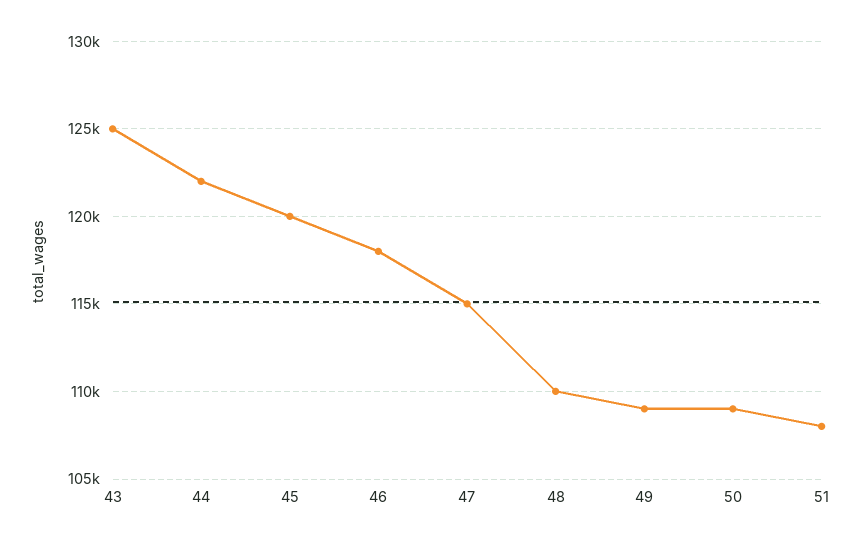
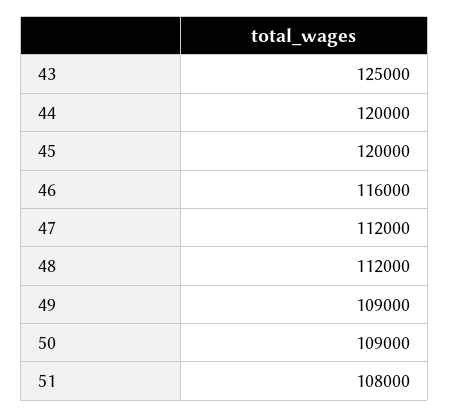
44: 122000 -> 120000
46: 118000 -> 116000
47: 115000 -> 112000
48: 110000 -> 112000

